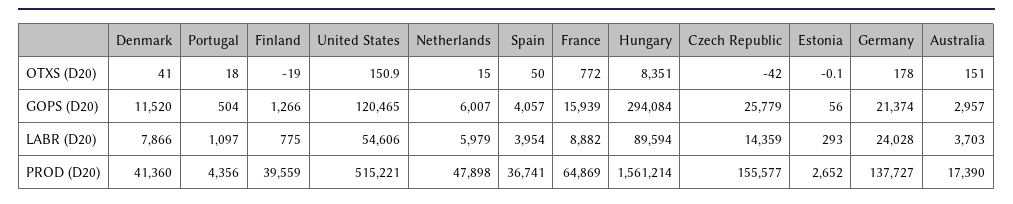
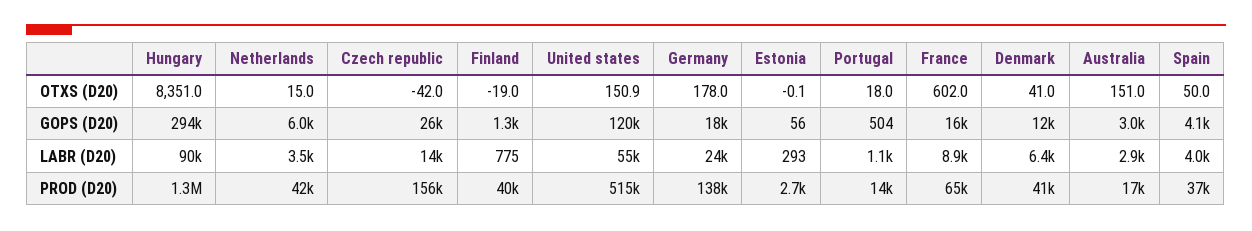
France, OTXS (D20): 772 -> 602
Germany, GOPS (D20): 21374 -> 18000
Denmark, LABR (D20): 7866 -> 6400
Netherlands, LABR (D20): 5979 -> 3500
Australia, LABR (D20): 3703 -> 2900
Portugal, PROD (D20): 4356 -> 14000
Netherlands, PROD (D20): 47898 -> 42000
Hungary, PROD (D20): 1561214 -> 1300000

